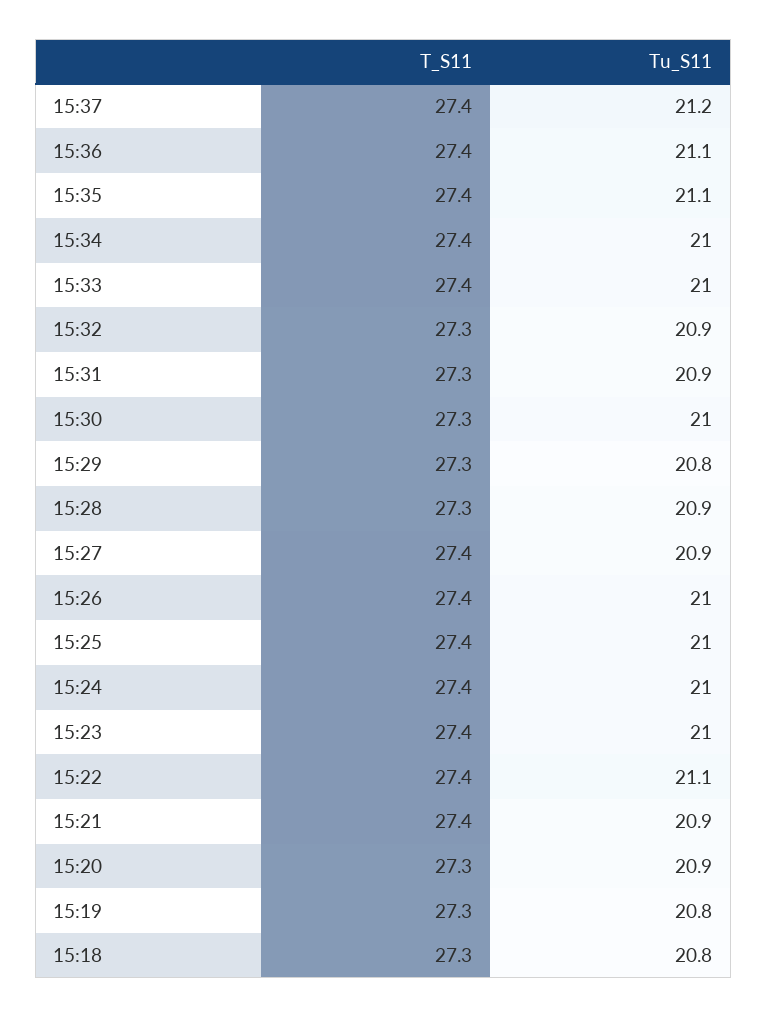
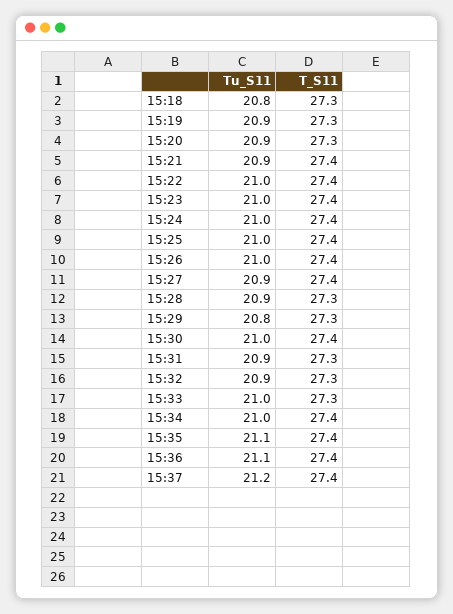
T_S11, 15:33: 27.4 -> 27.3
T_S11, 15:30: 27.3 -> 27.4
Tu_S11, 15:22: 21.1 -> 21
Tu_S11, 15:19: 20.8 -> 20.9

